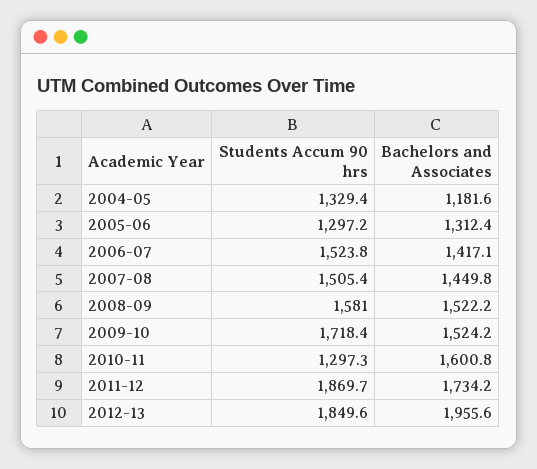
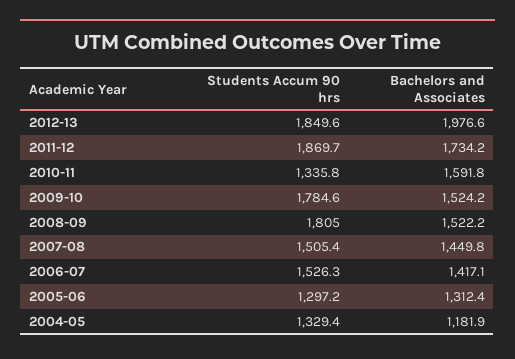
Bachelors and Associates, 2004-05: 1181.6 -> 1181.9
Students Accum 90 hrs, 2006-07: 1523.8 -> 1526.3
Students Accum 90 hrs, 2008-09: 1581 -> 1805
Students Accum 90 hrs, 2009-10: 1718.4 -> 1784.6
Students Accum 90 hrs, 2010-11: 1297.3 -> 1335.8
Bachelors and Associates, 2010-11: 1600.8 -> 1591.8
Bachelors and Associates, 2012-13: 1955.6 -> 1976.6

